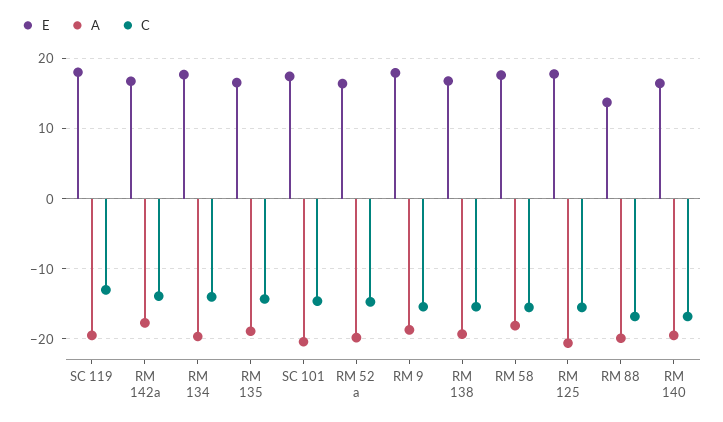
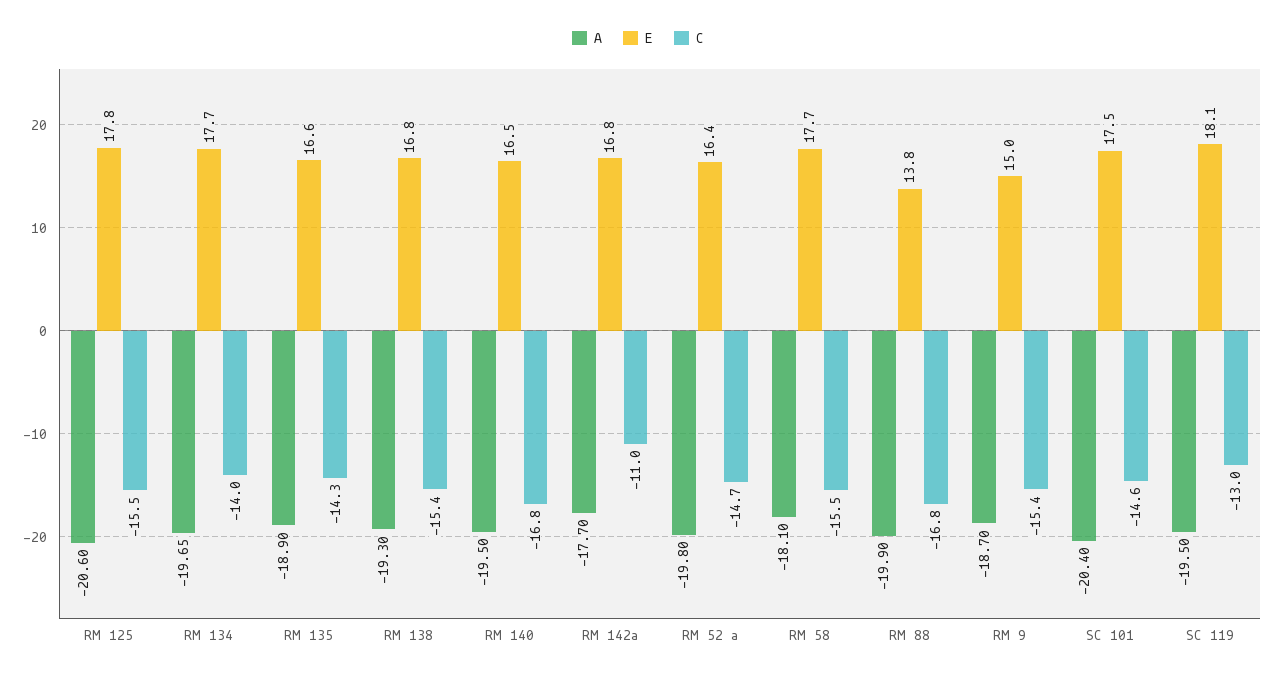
C, RM 142a: -14 -> -11
E, RM 9: 18 -> 15

